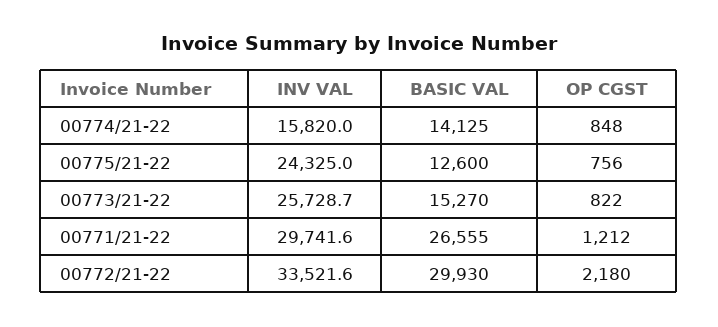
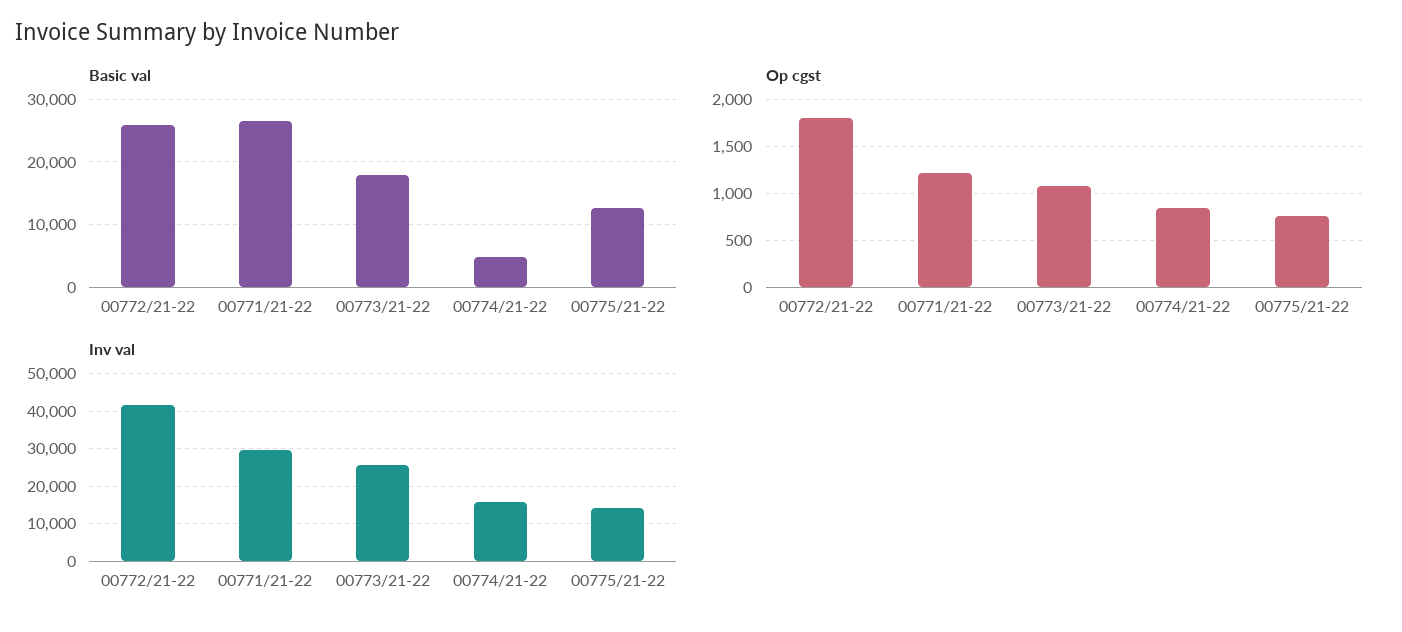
BASIC VAL, 00774/21-22: 14125 -> 5000
INV VAL, 00775/21-22: 24325 -> 14000
BASIC VAL, 00773/21-22: 15270 -> 18000
OP CGST, 00773/21-22: 822 -> 1100
INV VAL, 00772/21-22: 33521.6 -> 42000
BASIC VAL, 00772/21-22: 29930 -> 26000
OP CGST, 00772/21-22: 2180 -> 1800

